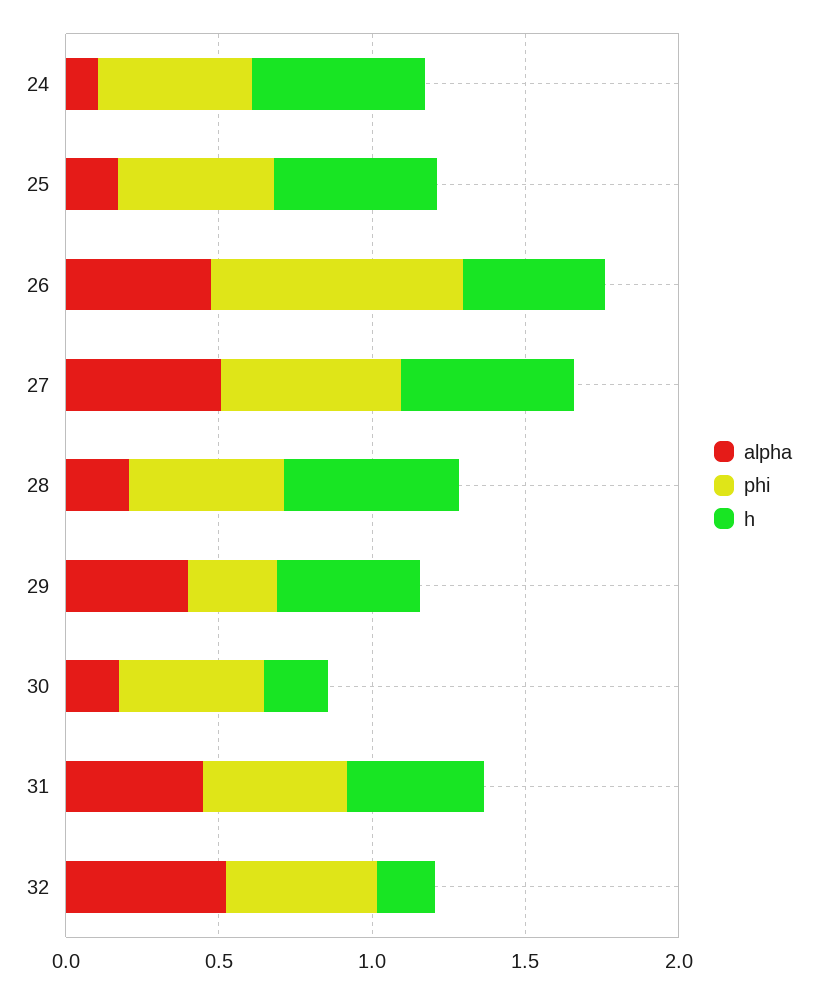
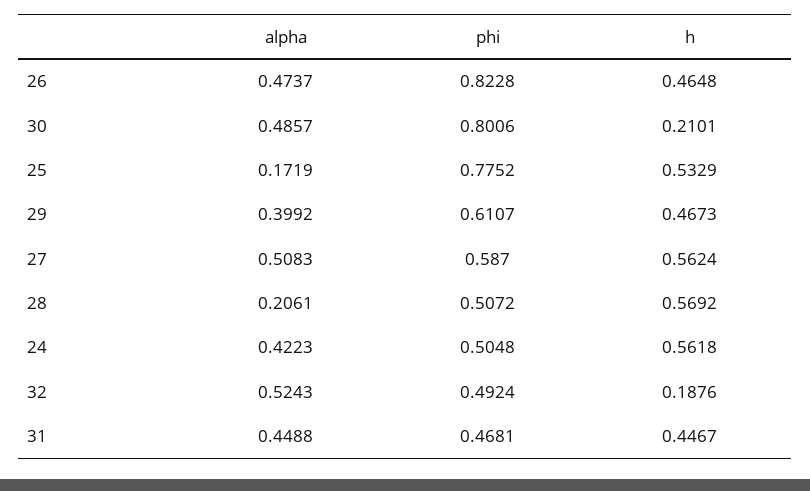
alpha, 24: 0.1 -> 0.4223
phi, 25: 0.5 -> 0.7752
phi, 29: 0.3 -> 0.6107
alpha, 30: 0.2 -> 0.4857
phi, 30: 0.5 -> 0.8006

